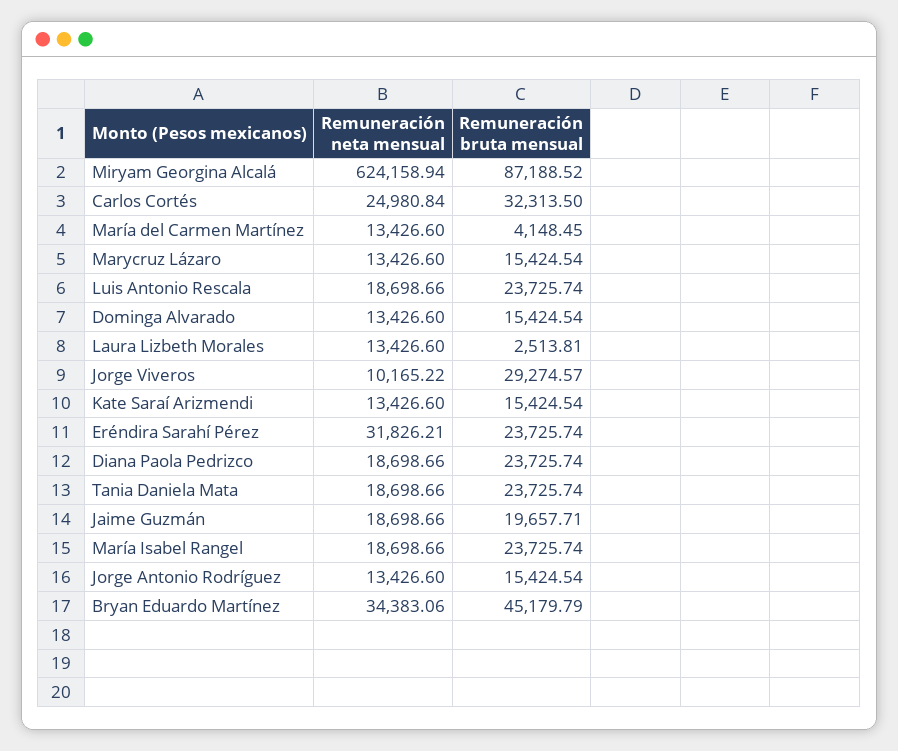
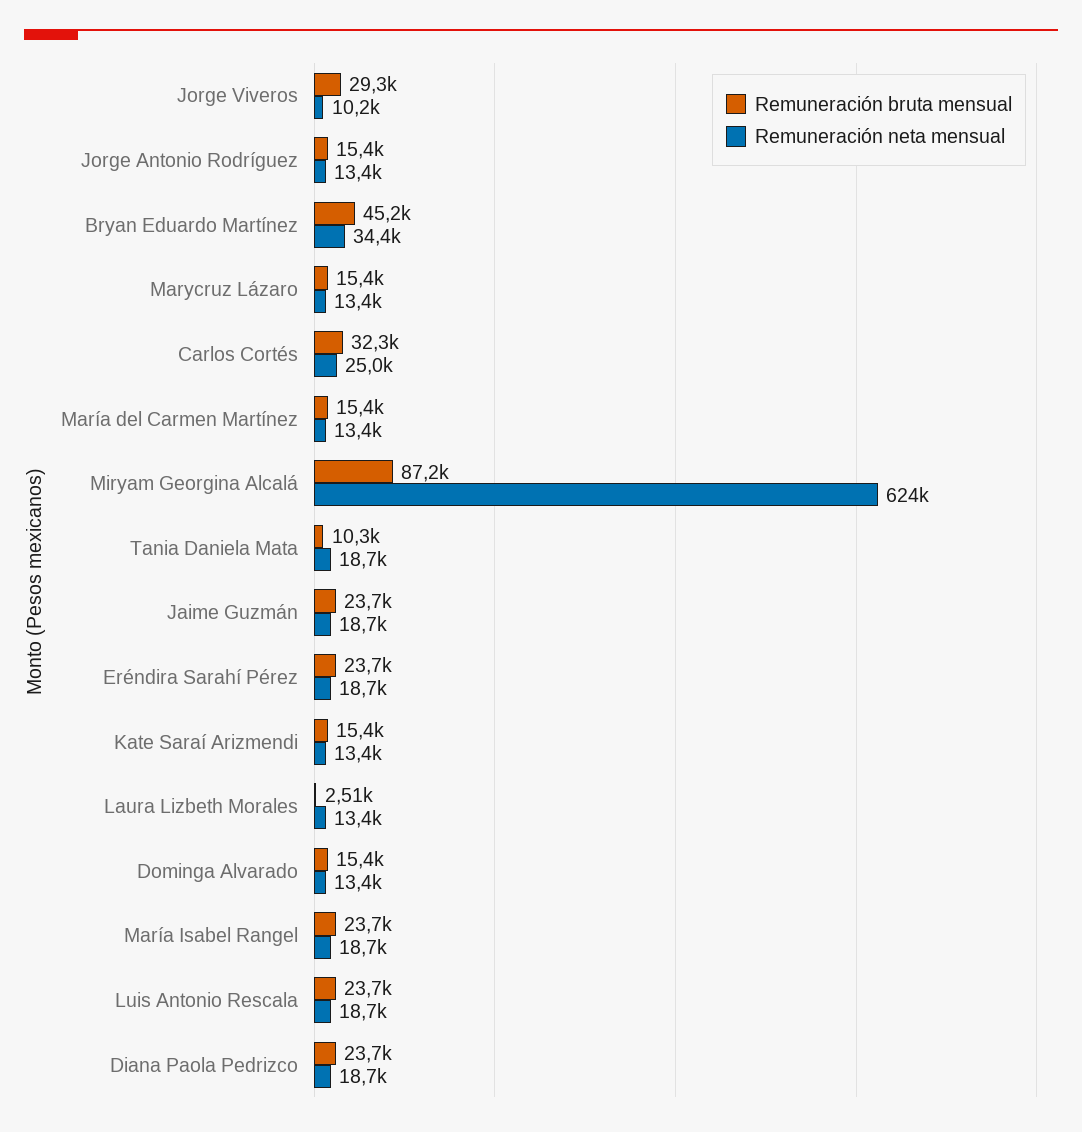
Remuneración bruta mensual, María del Carmen Martínez: 4148.45 -> 15400
Remuneración neta mensual, Eréndira Sarahí Pérez: 31826.21 -> 18700
Remuneración bruta mensual, Tania Daniela Mata: 23725.74 -> 10300
Remuneración bruta mensual, Jaime Guzmán: 19657.71 -> 23700

